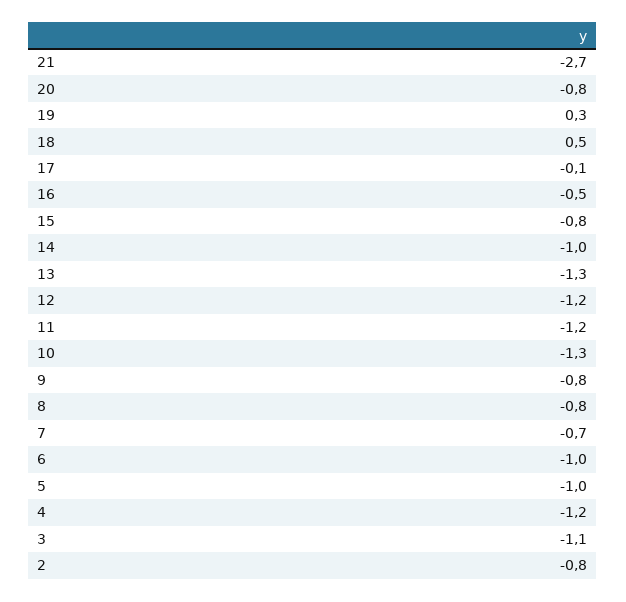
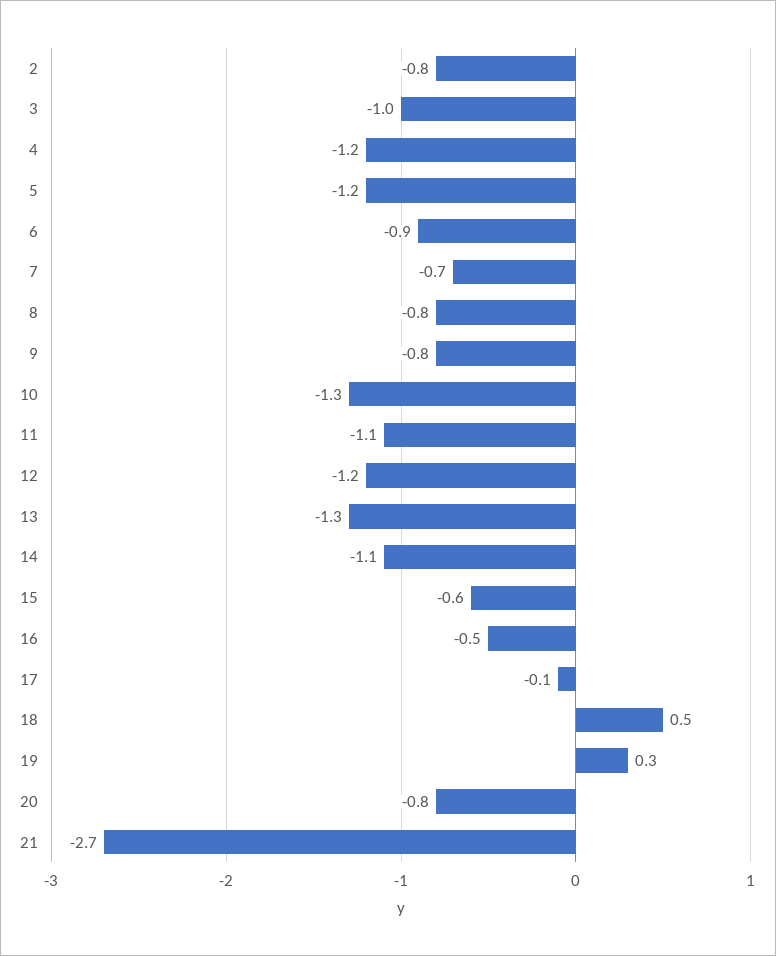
15: -0.8 -> -0.6
14: -1 -> -1.1
11: -1.2 -> -1.1
6: -1 -> -0.9
5: -1 -> -1.2
3: -1.1 -> -1

